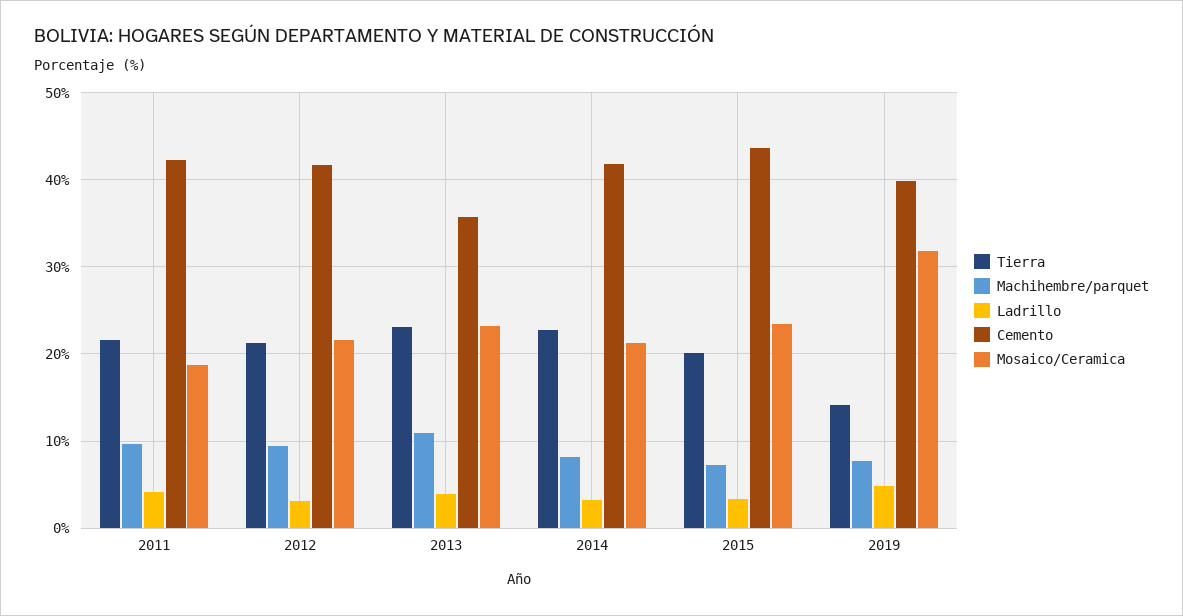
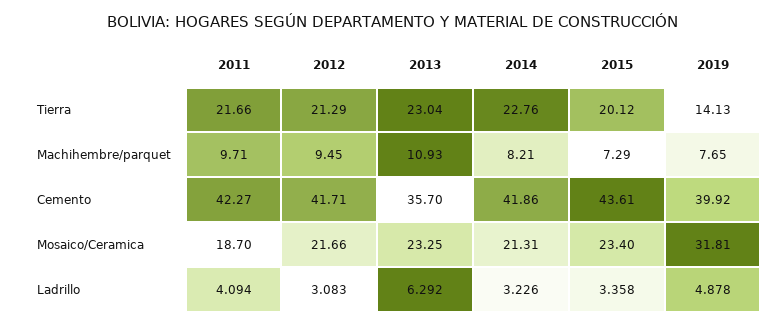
Ladrillo, 2013: 4 -> 6.292

